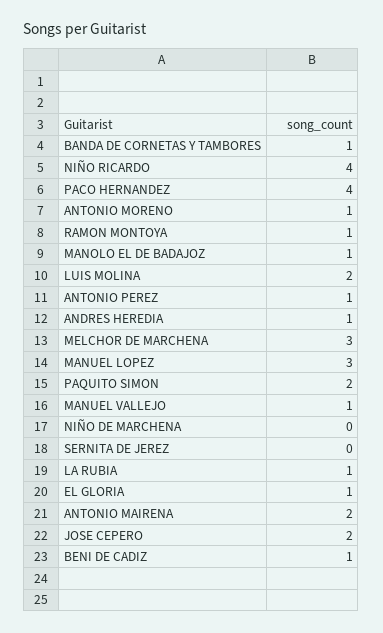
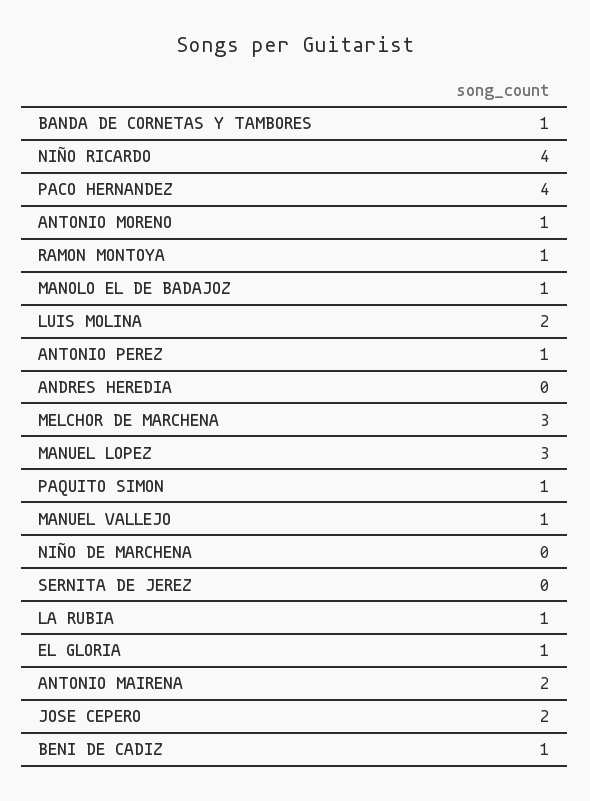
ANDRES HEREDIA: 1 -> 0
PAQUITO SIMON: 2 -> 1

